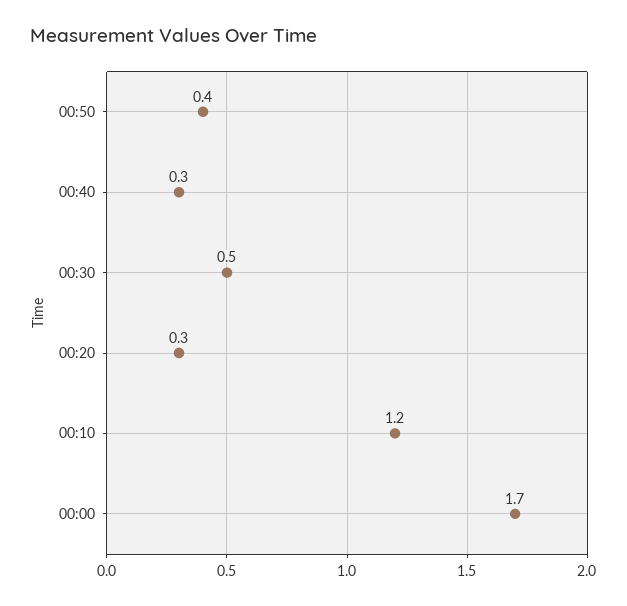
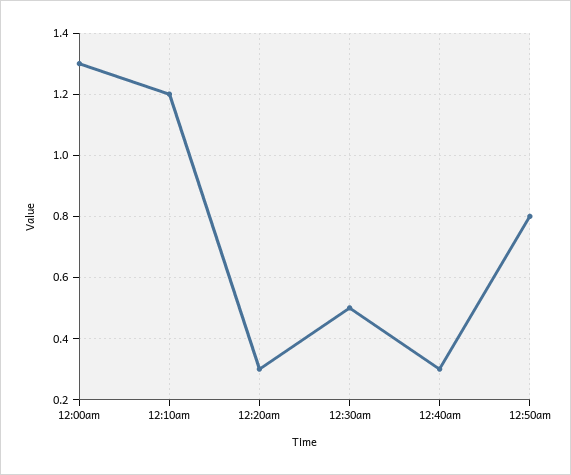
00:50: 0.4 -> 0.8
00:00: 1.7 -> 1.3

